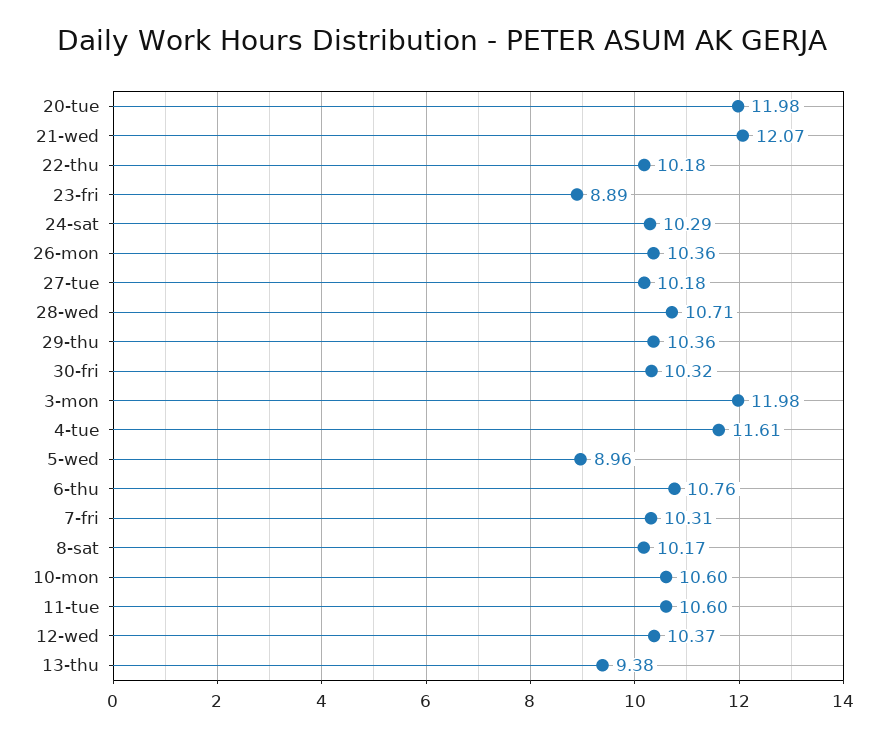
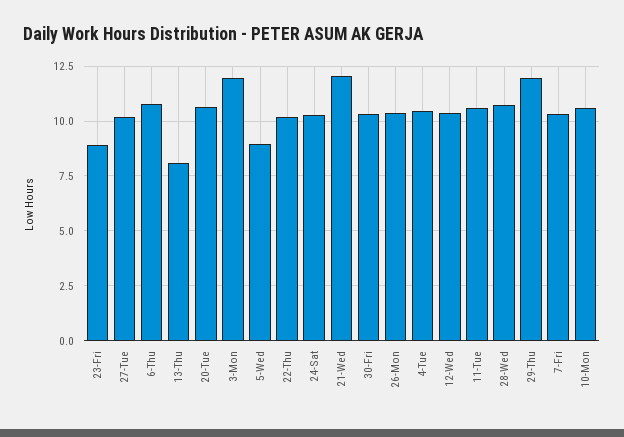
20-tue: 11.98 -> 10.5
29-thu: 10.36 -> 12
4-tue: 11.61 -> 10.5
8-sat: 10.17 -> none
13-thu: 9.38 -> 8

